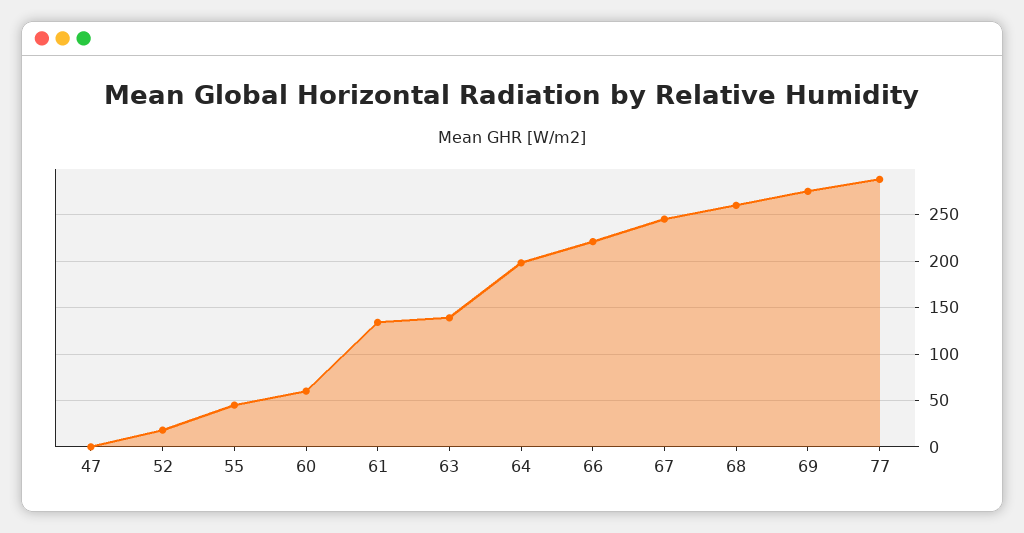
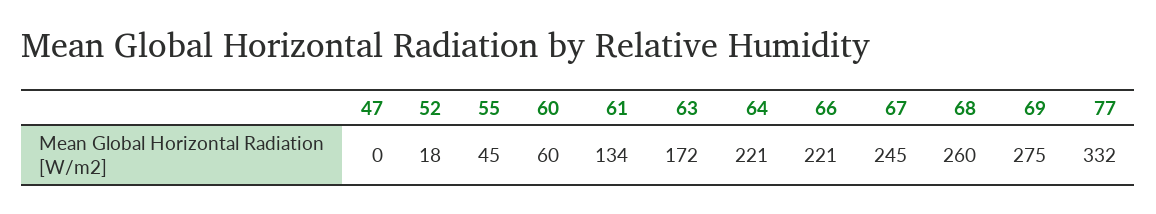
63: 140 -> 172
64: 200 -> 221
77: 290 -> 332

